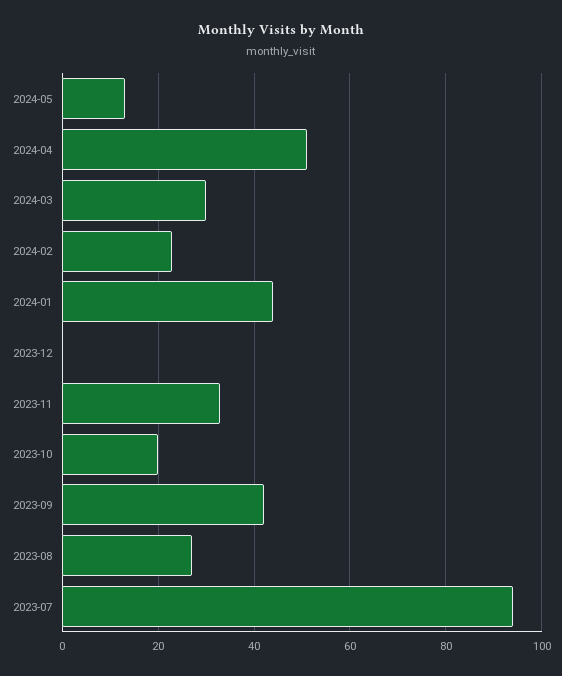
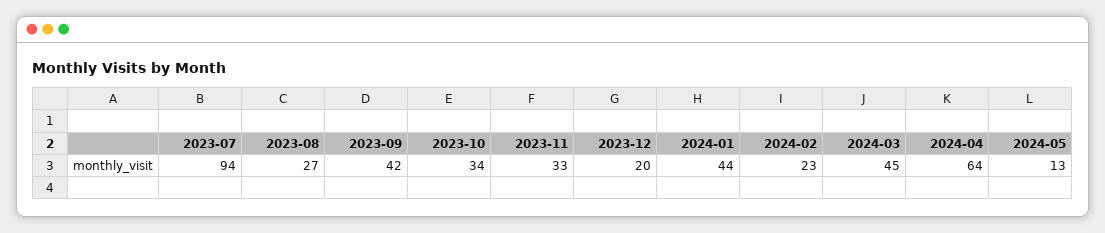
2024-04: 50 -> 64
2024-03: 30 -> 45
2023-12: 0 -> 20
2023-10: 20 -> 34

